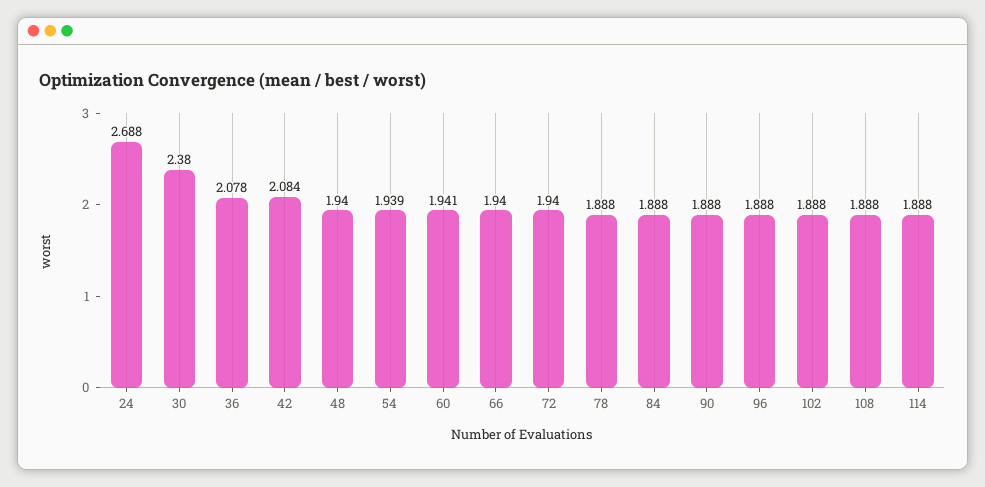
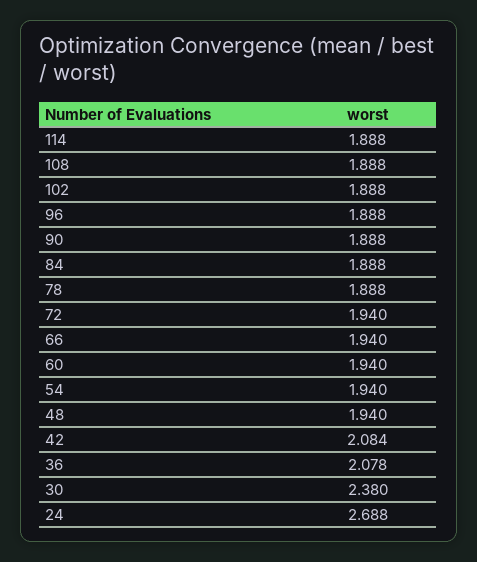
54: 1.939 -> 1.94
60: 1.941 -> 1.94

